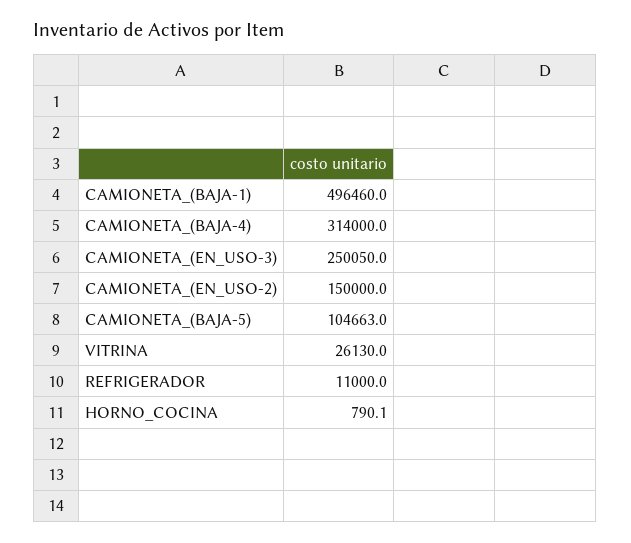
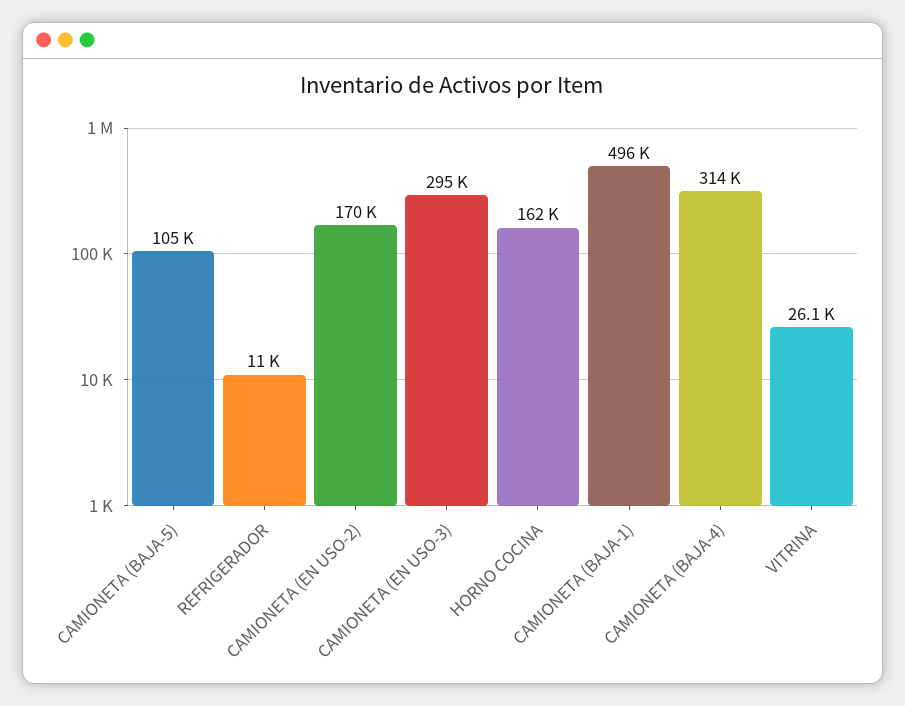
CAMIONETA_(EN_USO-3): 250050 -> 295000
CAMIONETA_(EN_USO-2): 150000 -> 170000
HORNO_COCINA: 790.1 -> 162000

